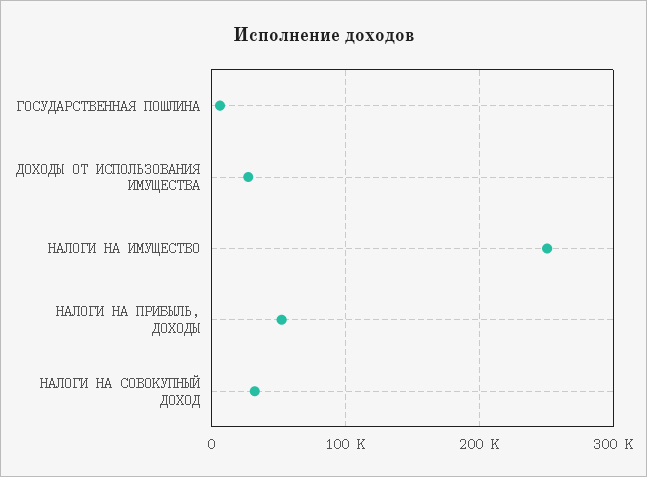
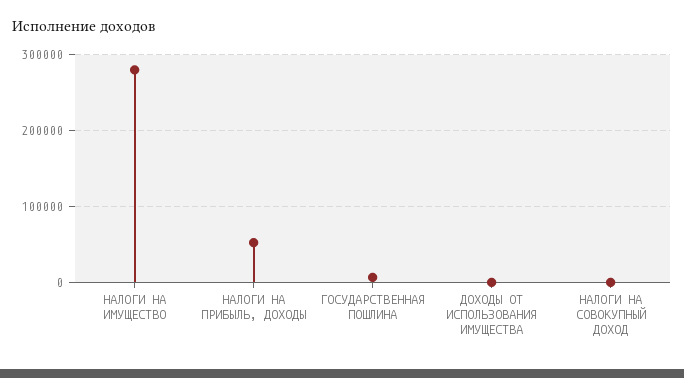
ДОХОДЫ ОТ ИСПОЛЬЗОВАНИЯ ИМУЩЕСТВА: 30000 -> 0
НАЛОГИ НА ИМУЩЕСТВО: 250000 -> 280000
НАЛОГИ НА СОВОКУПНЫЙ ДОХОД: 30000 -> 0

